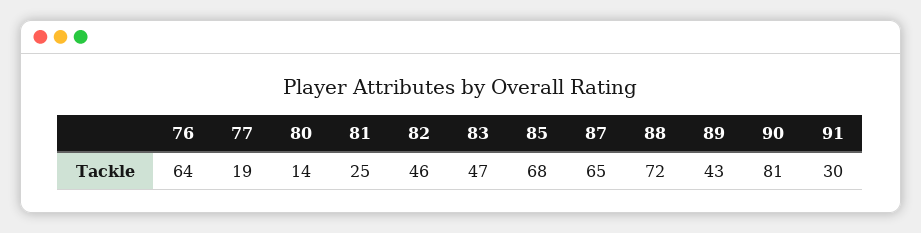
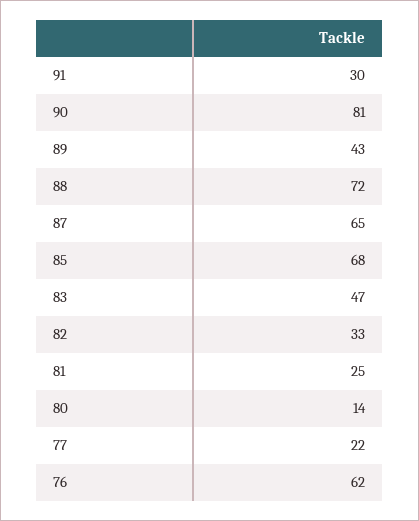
76: 64 -> 62
77: 19 -> 22
82: 46 -> 33

